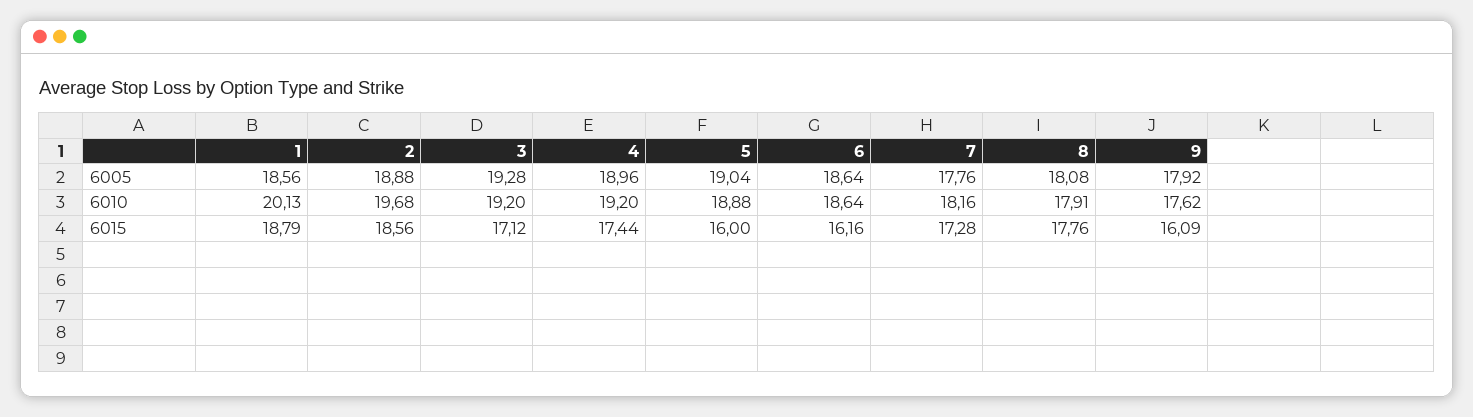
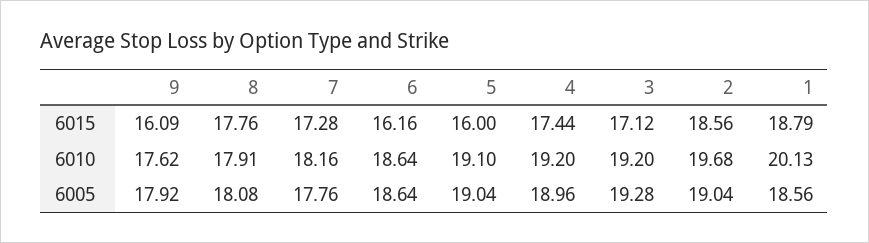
2, 6005: 18.88 -> 19.04
5, 6010: 18.88 -> 19.1

